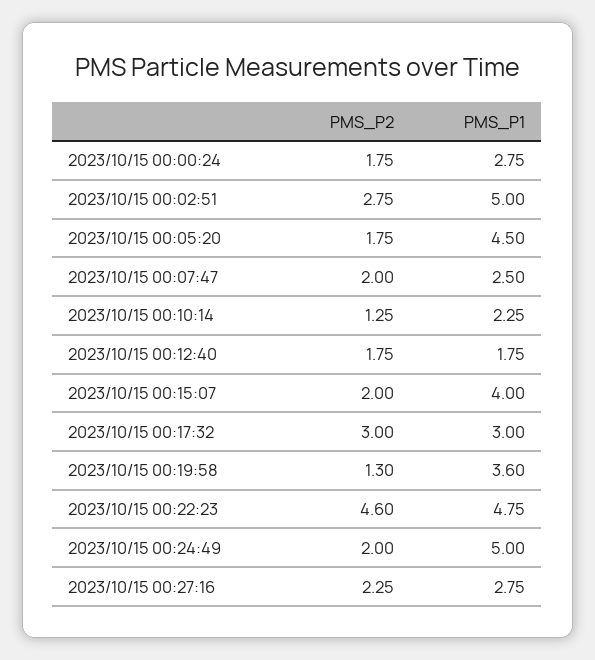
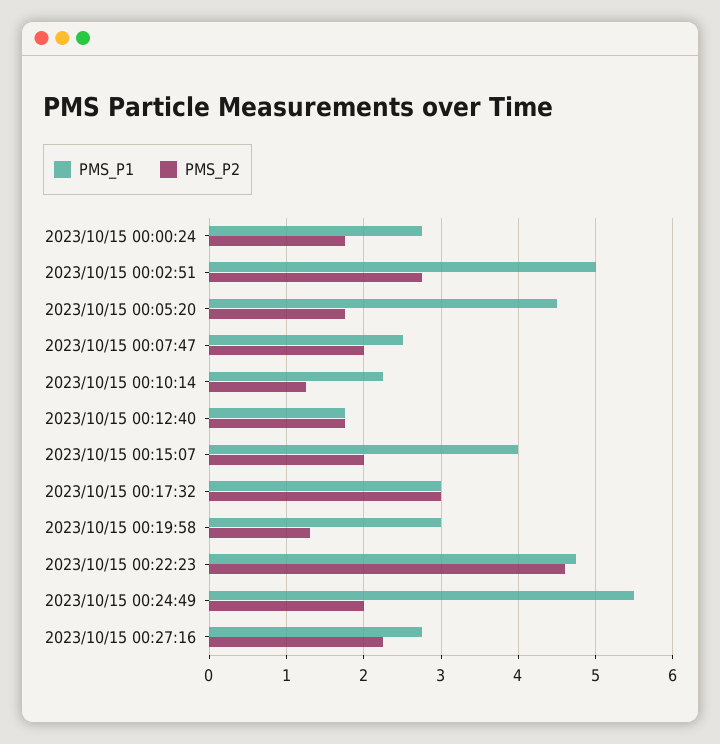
PMS_P1, 2023/10/15 00:19:58: 3.6 -> 3
PMS_P1, 2023/10/15 00:24:49: 5 -> 5.5

